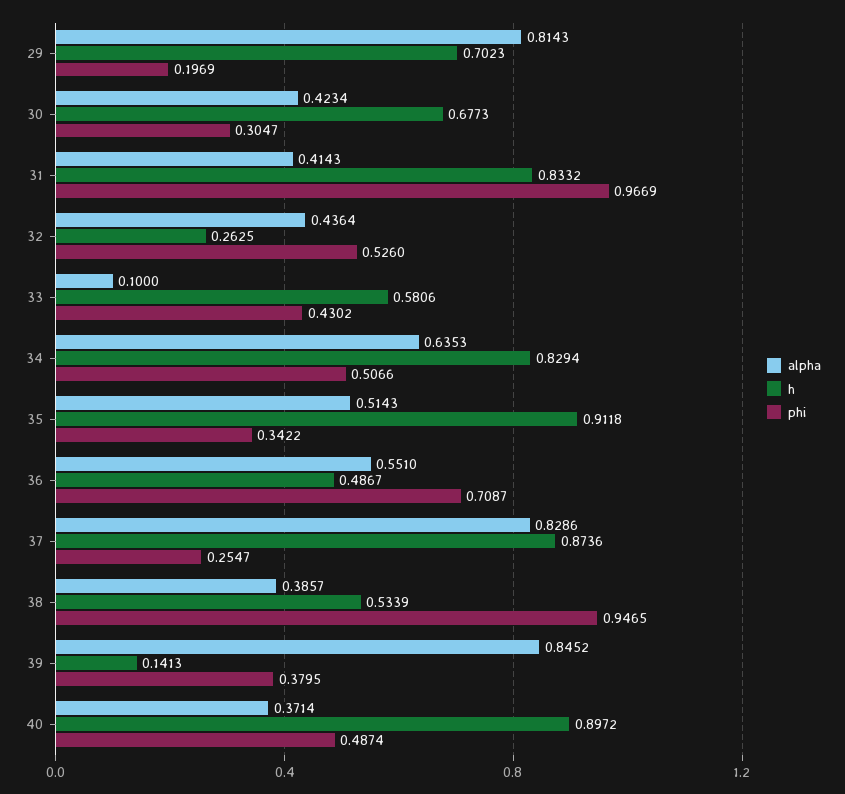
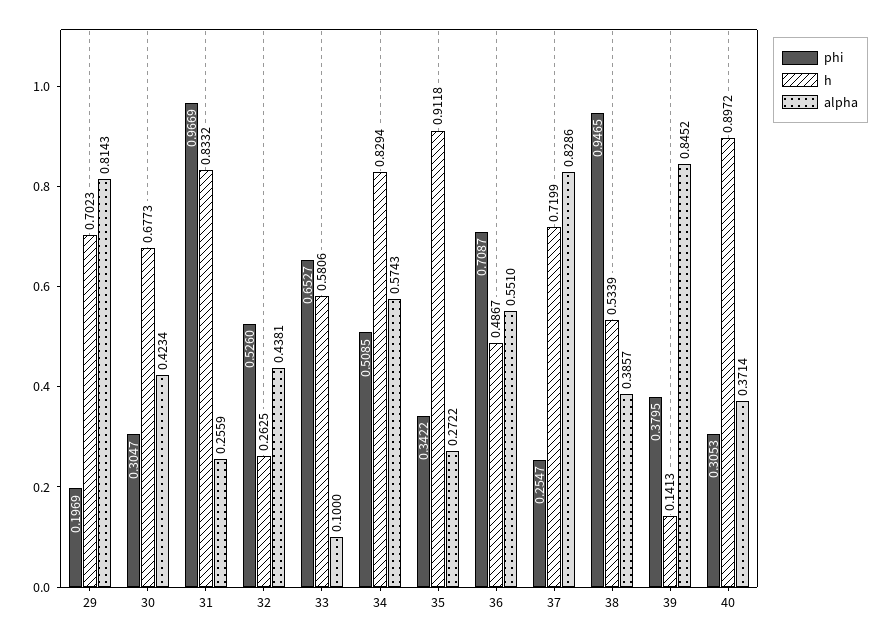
alpha, 31: 0.4143 -> 0.2559
alpha, 32: 0.4364 -> 0.4381
phi, 33: 0.4302 -> 0.6527
alpha, 34: 0.6353 -> 0.5743
phi, 34: 0.5066 -> 0.5085
alpha, 35: 0.5143 -> 0.2722
h, 37: 0.8736 -> 0.7199
phi, 40: 0.4874 -> 0.3053

